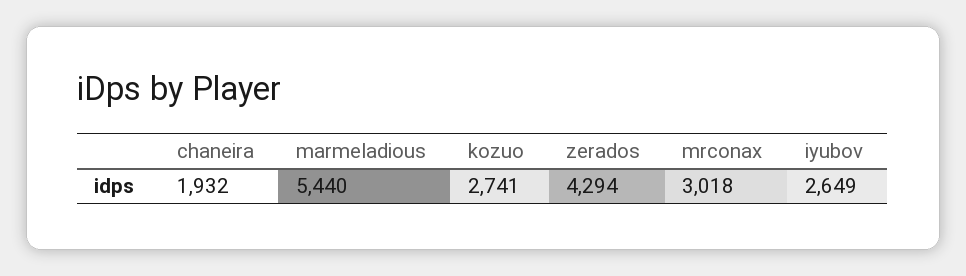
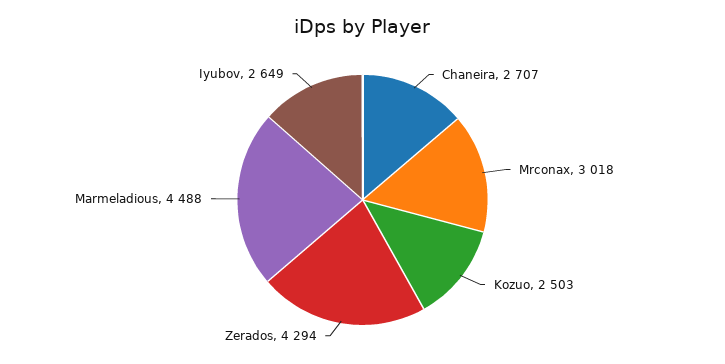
chaneira: 1932 -> 2707
marmeladious: 5440 -> 4488
kozuo: 2741 -> 2503

